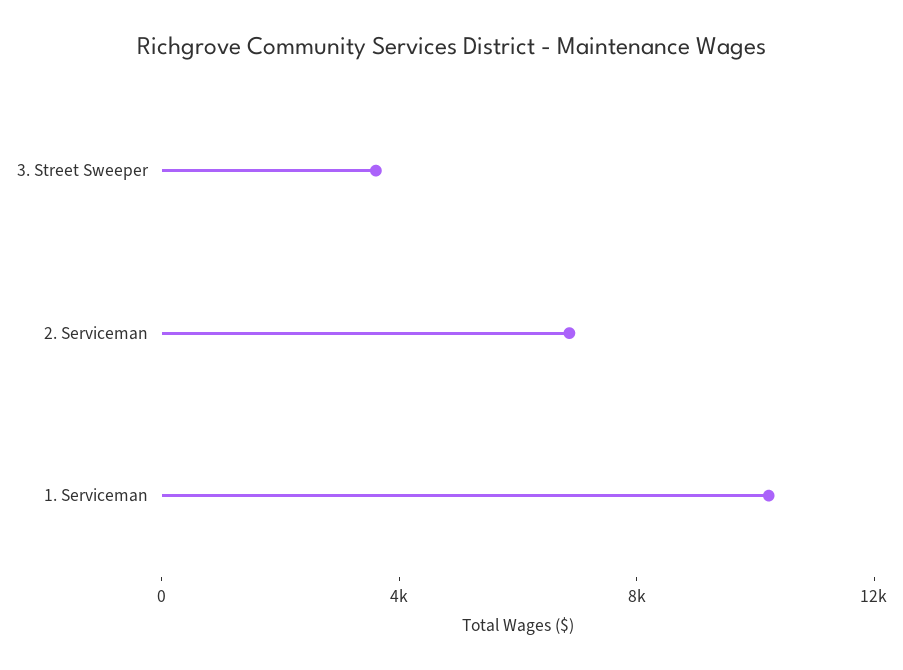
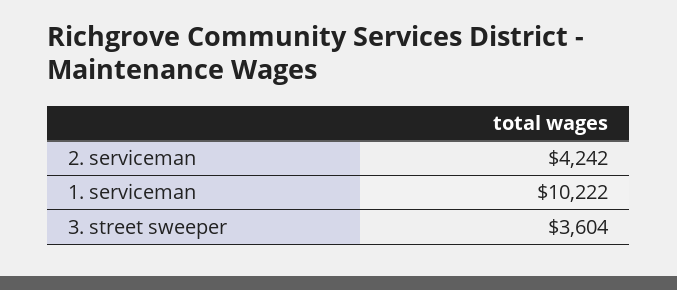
2. Serviceman: 7000 -> 4242

